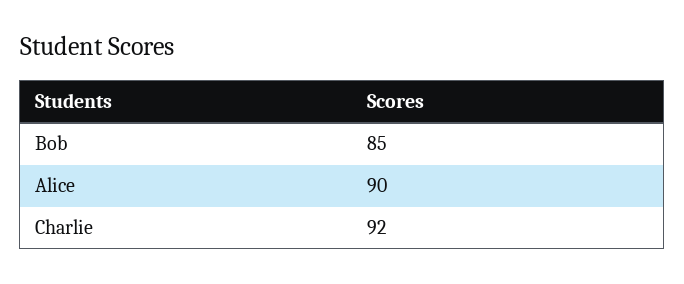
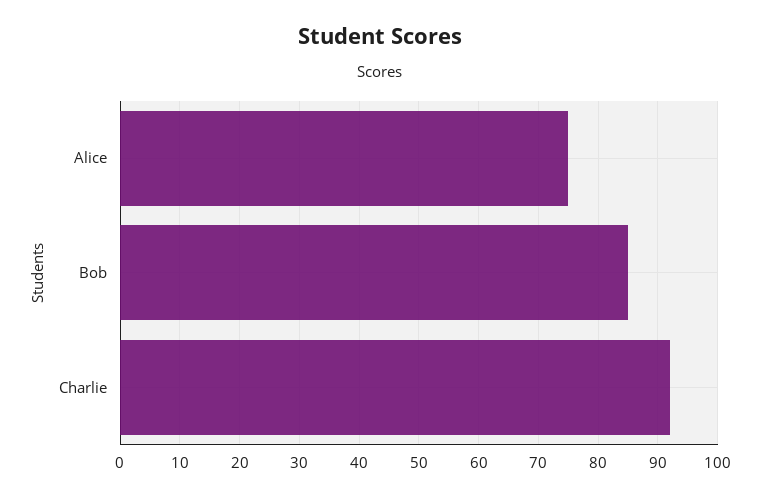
Alice: 90 -> 75

